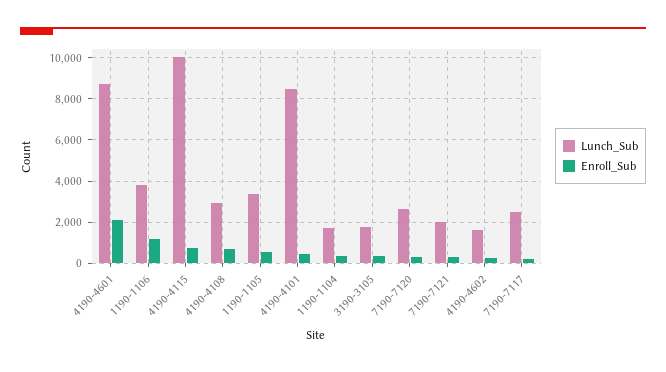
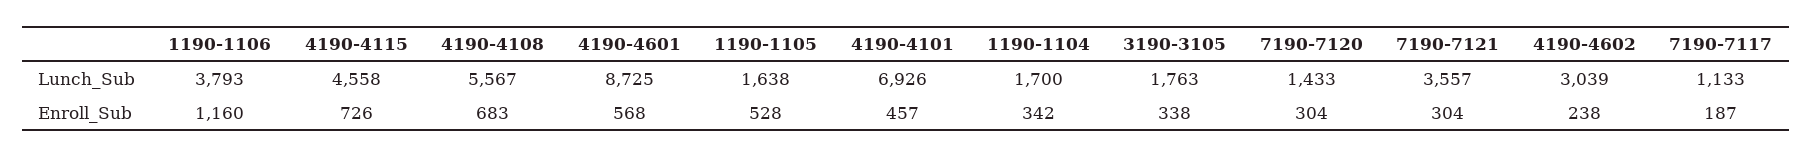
Enroll_Sub, 4190-4601: 2000 -> 568
Lunch_Sub, 4190-4115: 10000 -> 4558
Lunch_Sub, 4190-4108: 3000 -> 5567
Lunch_Sub, 1190-1105: 3500 -> 1638
Lunch_Sub, 4190-4101: 8500 -> 6926
Lunch_Sub, 7190-7120: 2500 -> 1433
Lunch_Sub, 7190-7121: 2000 -> 3557
Lunch_Sub, 4190-4602: 1500 -> 3039
Lunch_Sub, 7190-7117: 2500 -> 1133

